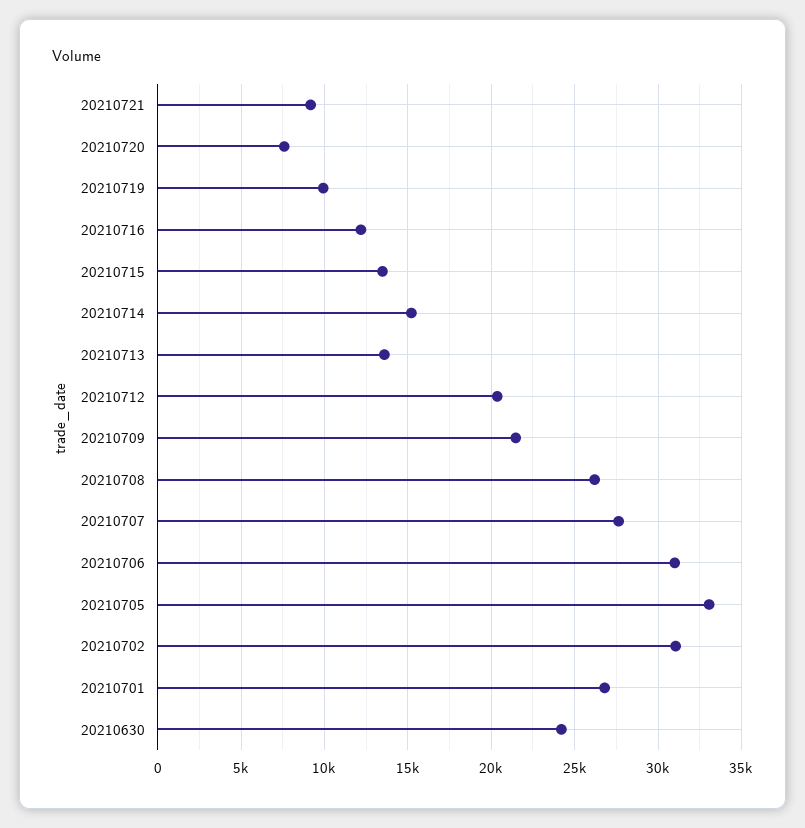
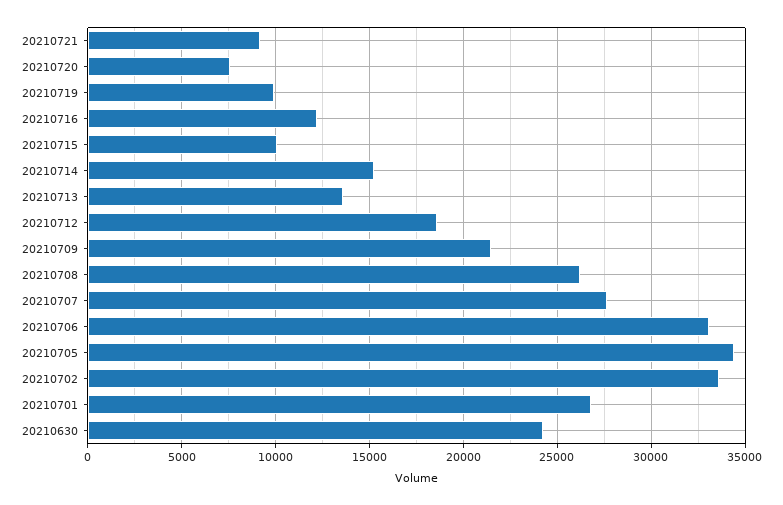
20210715: 13500 -> 10000
20210712: 20500 -> 18500
20210706: 31000 -> 33000
20210705: 33000 -> 34500
20210702: 31000 -> 33500

